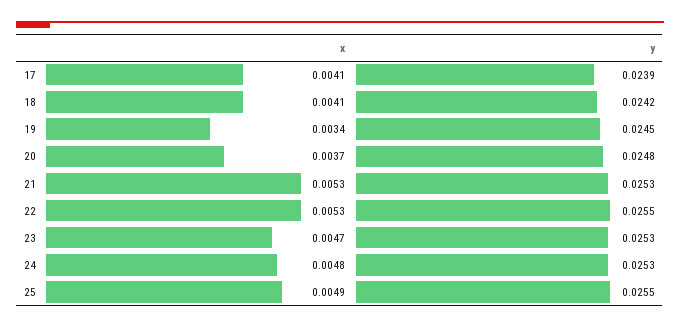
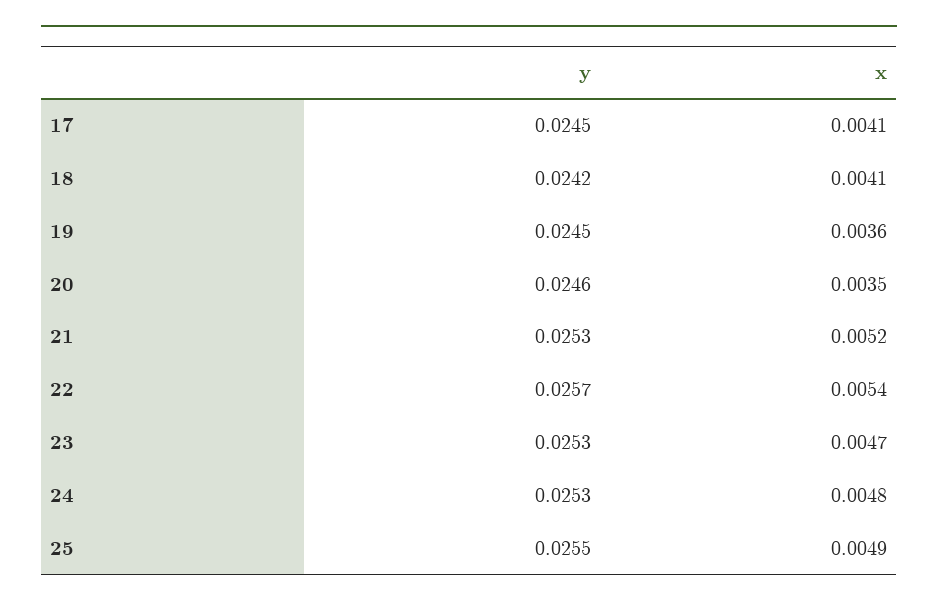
y, 17: 0.0239 -> 0.0245
x, 19: 0.0034 -> 0.0036
x, 20: 0.0037 -> 0.0035
y, 20: 0.0248 -> 0.0246
x, 21: 0.0053 -> 0.0052
x, 22: 0.0053 -> 0.0054
y, 22: 0.0255 -> 0.0257

